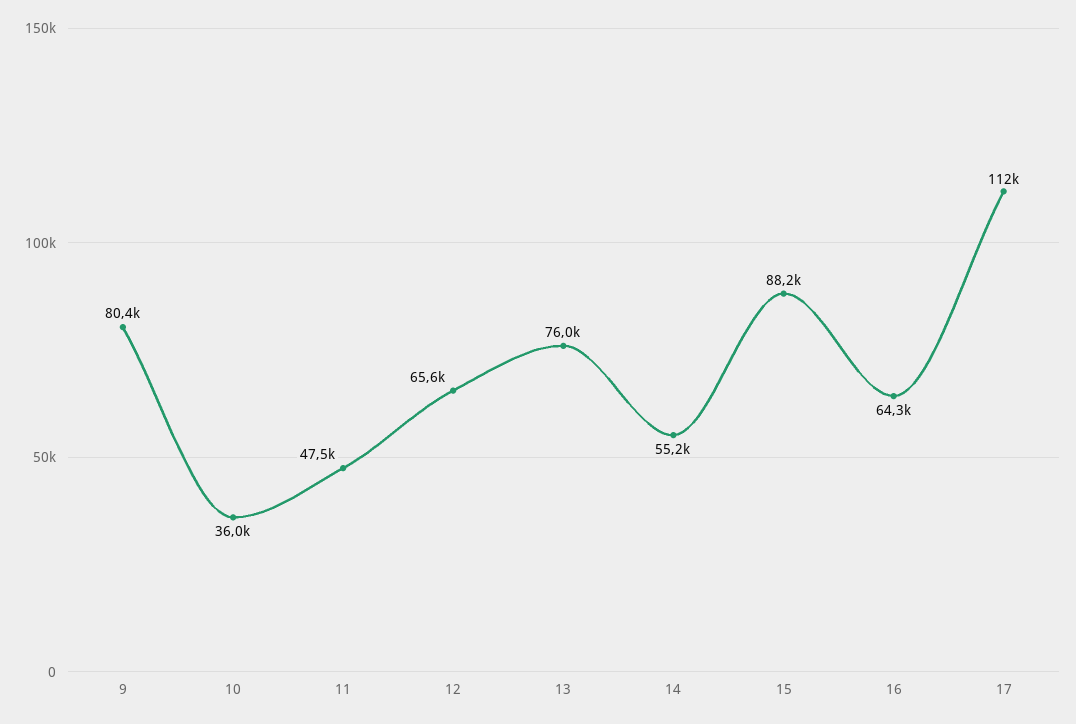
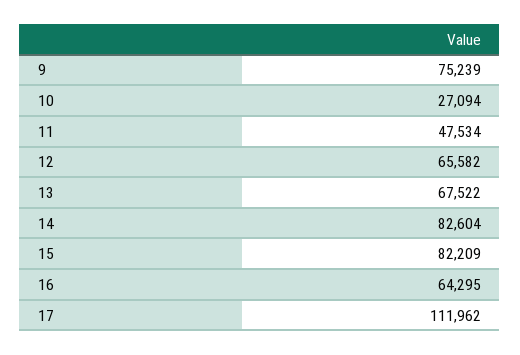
9: 80400 -> 75239
10: 36000 -> 27094
13: 76000 -> 67522
14: 55200 -> 82604
15: 88200 -> 82209

